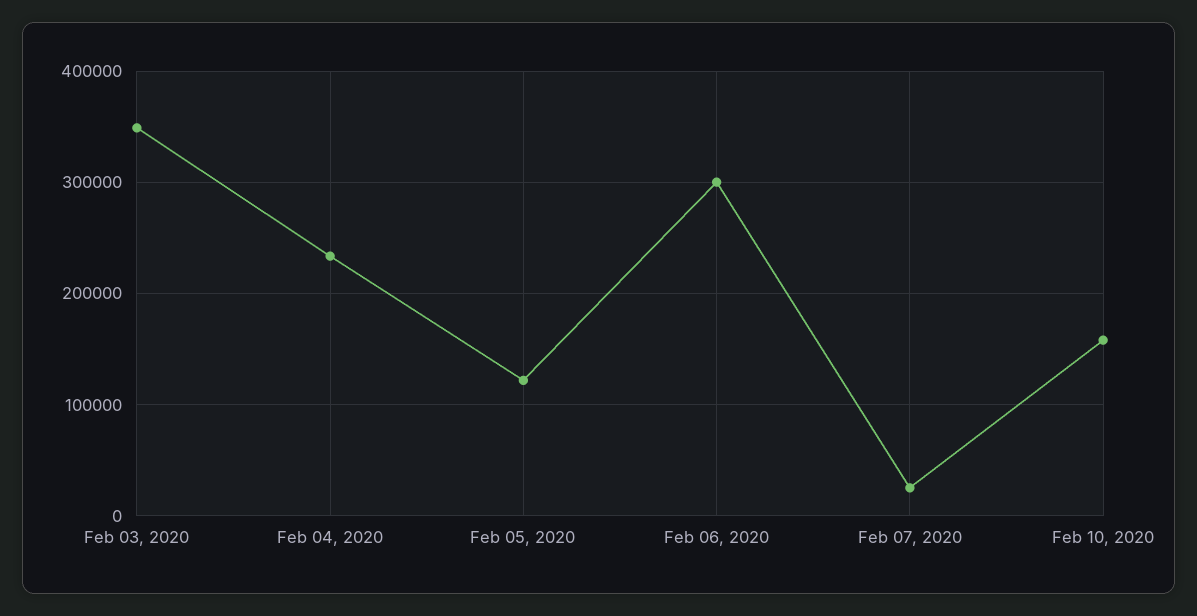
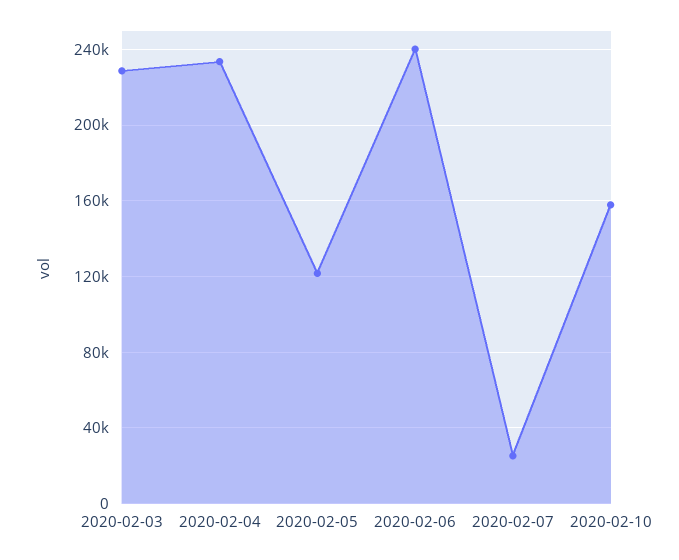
Feb 03, 2020: 350000 -> 230000
Feb 06, 2020: 300000 -> 240000

